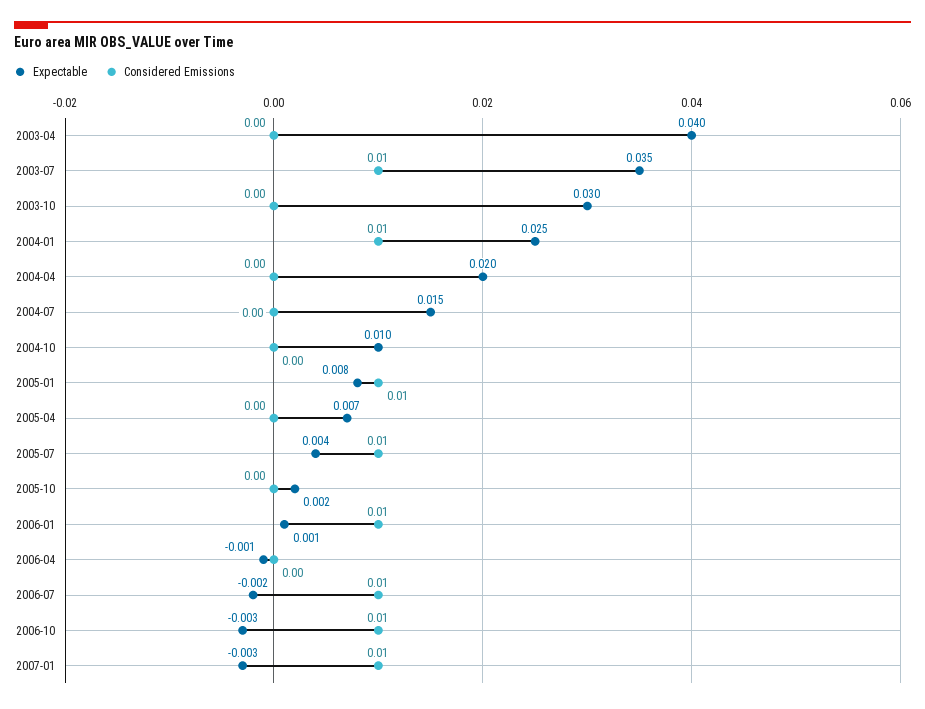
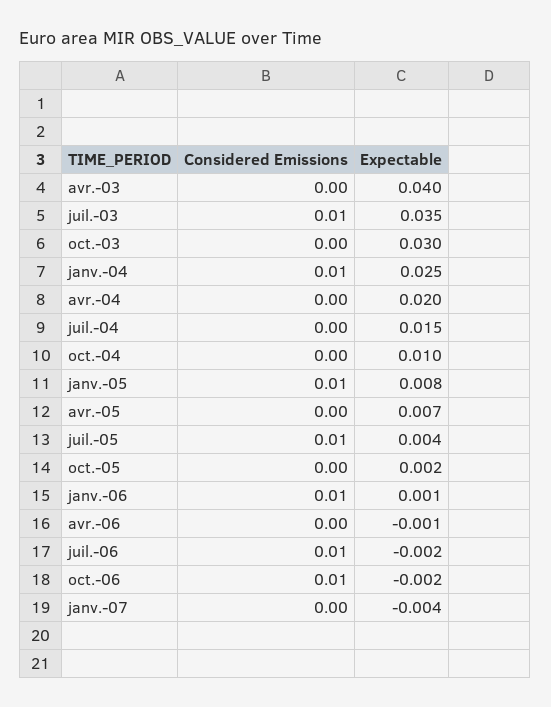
Expectable, 2006-10: -0.003 -> -0.002
Expectable, 2007-01: -0.003 -> -0.004
Considered Emissions, 2007-01: 0.01 -> 0

